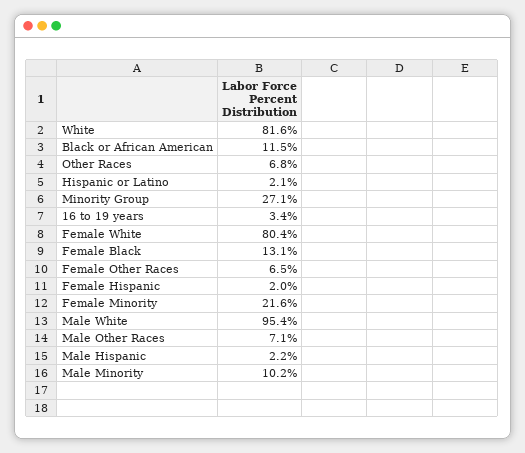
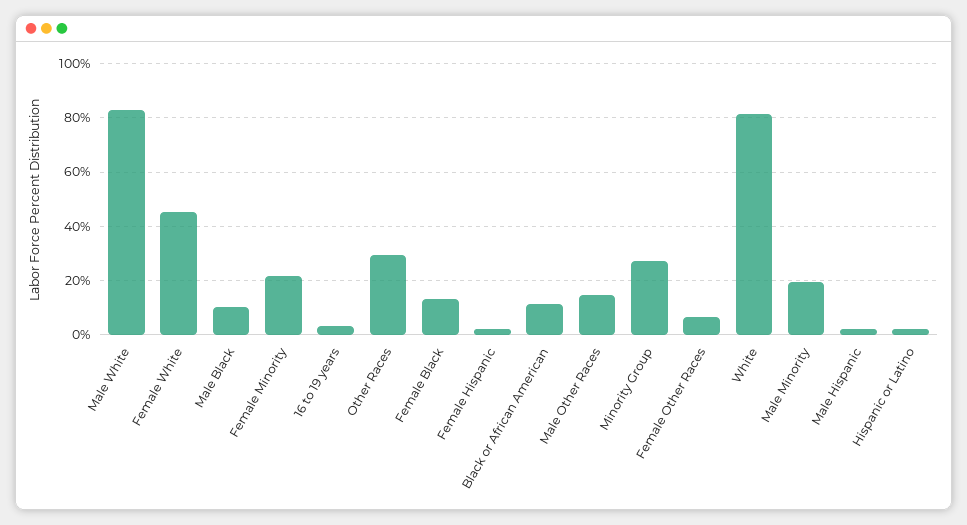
Other Races: 6.8 -> 30
Female White: 80.4 -> 45
Male White: 95.4 -> 82.5
Male Other Races: 7.1 -> 15
Male Minority: 10.2 -> 20
Male Black: none -> 10

